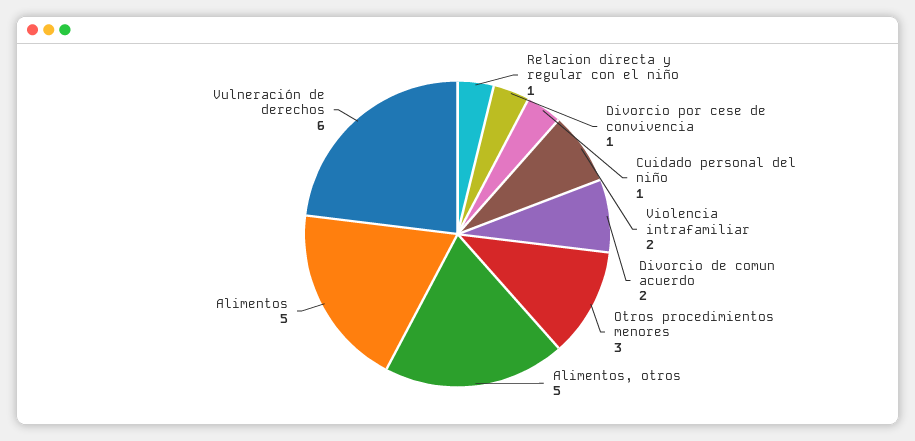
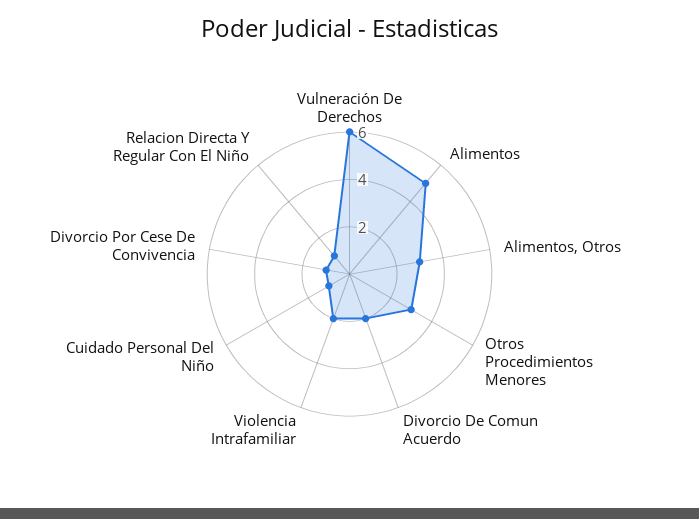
Alimentos, otros: 5 -> 3

